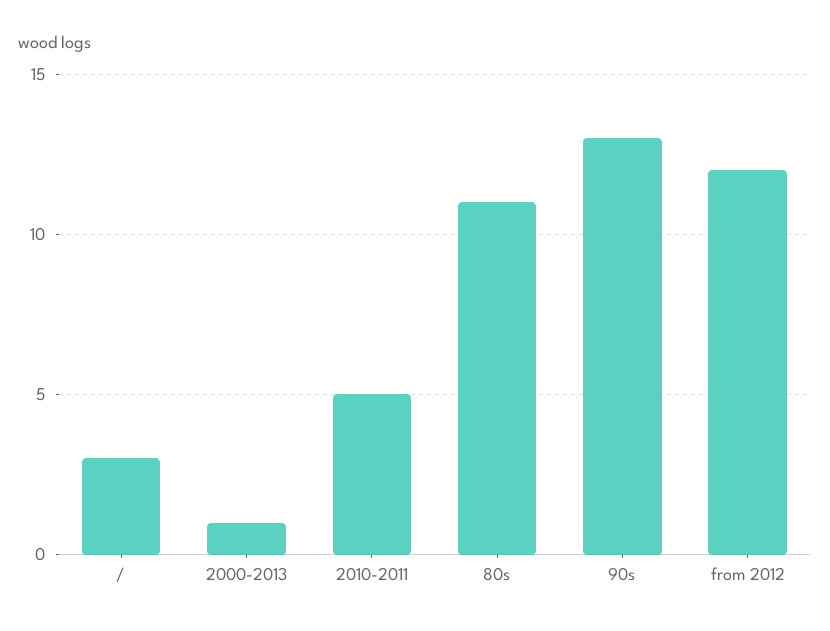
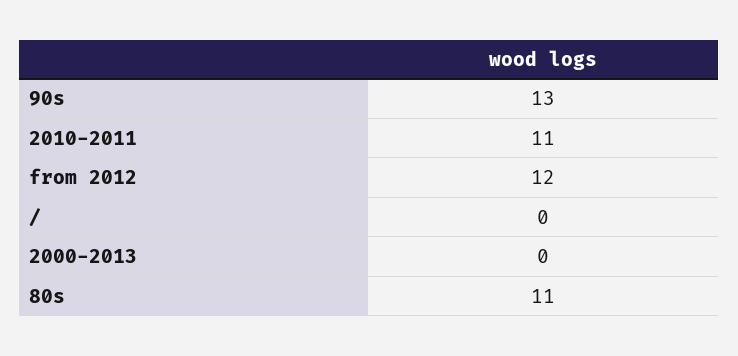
/: 3 -> 0
2000-2013: 1 -> 0
2010-2011: 5 -> 11

